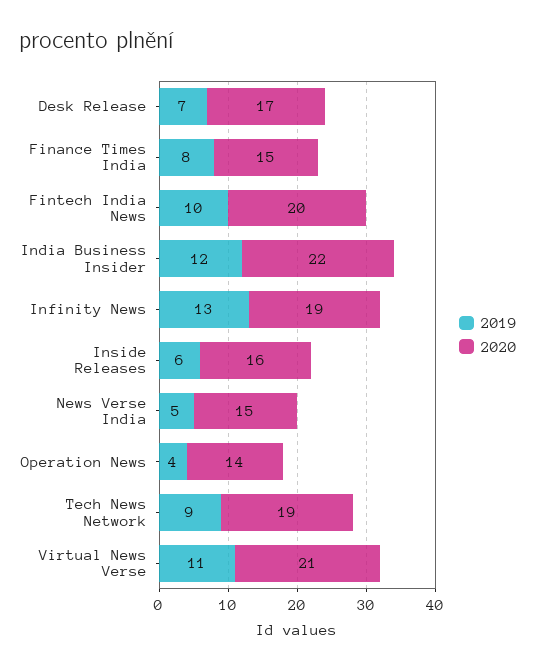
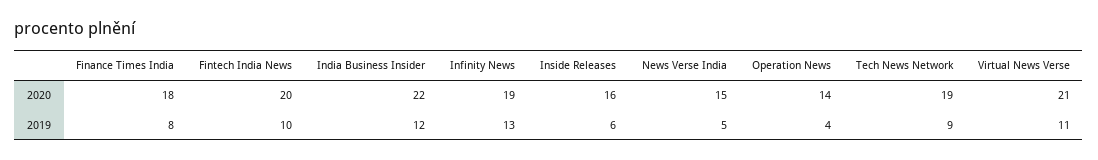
2019, Desk Release: 7 -> none
2020, Desk Release: 17 -> none
2020, Finance Times India: 15 -> 18

